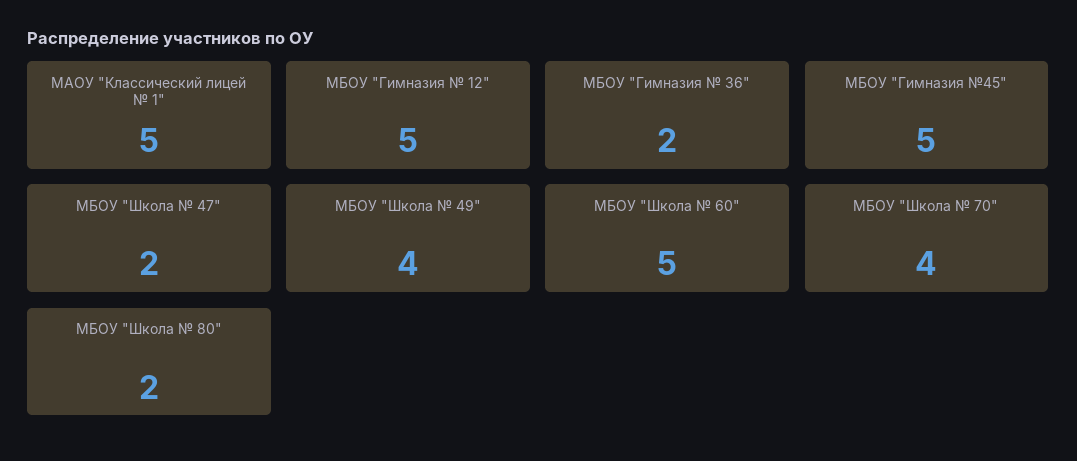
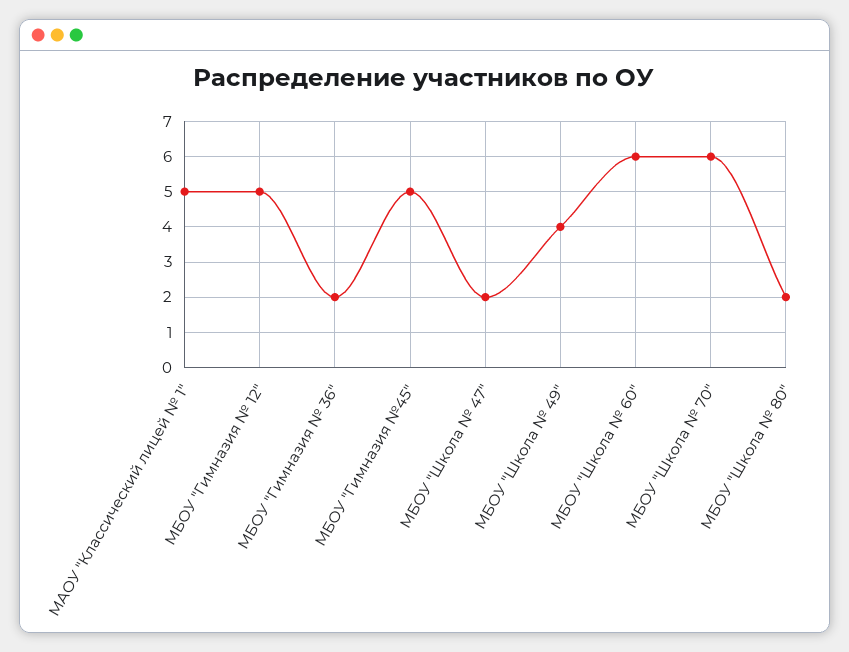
МБОУ "Школа № 60": 5 -> 6
МБОУ "Школа № 70": 4 -> 6

